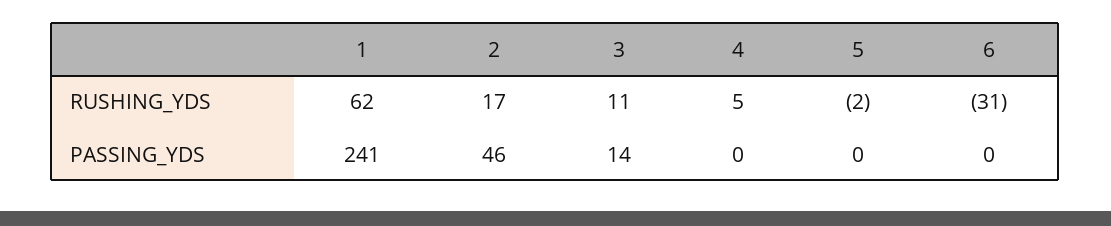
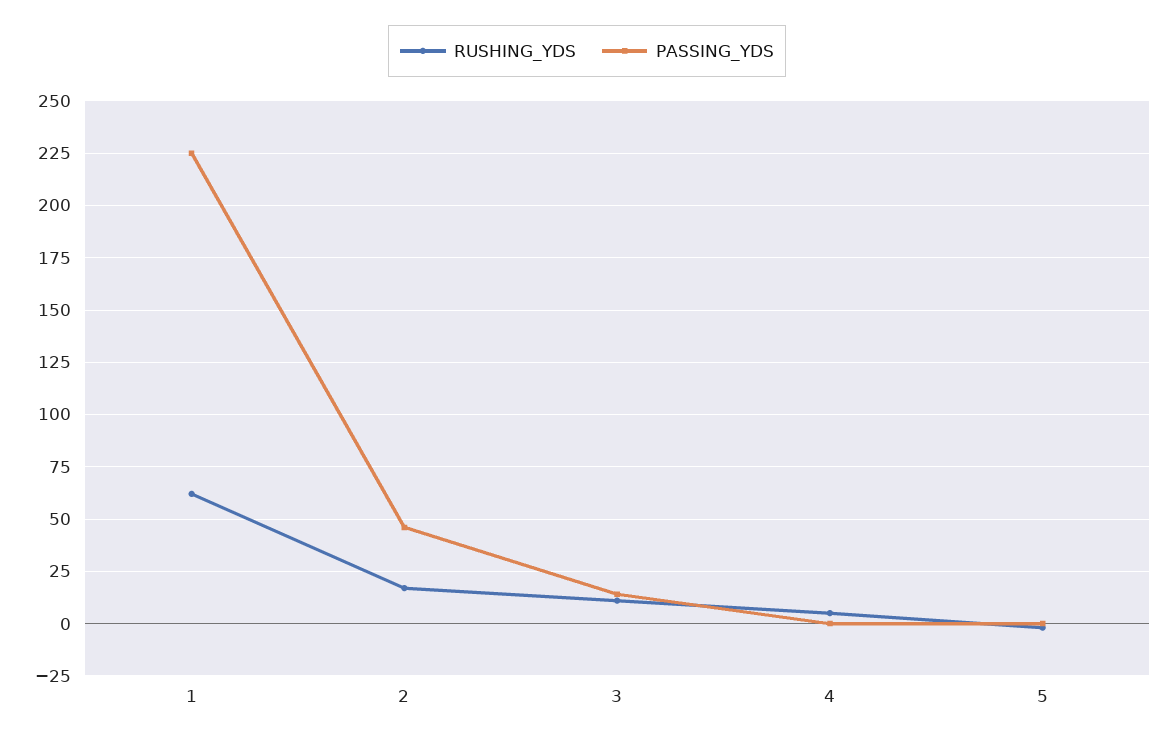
RUSHING_YDS, 6: -31 -> none
PASSING_YDS, 1: 241 -> 225
PASSING_YDS, 6: 0 -> none

